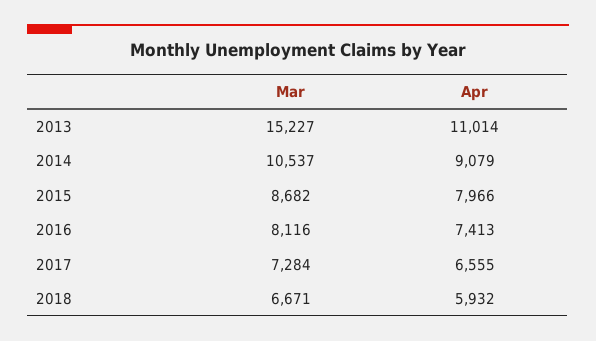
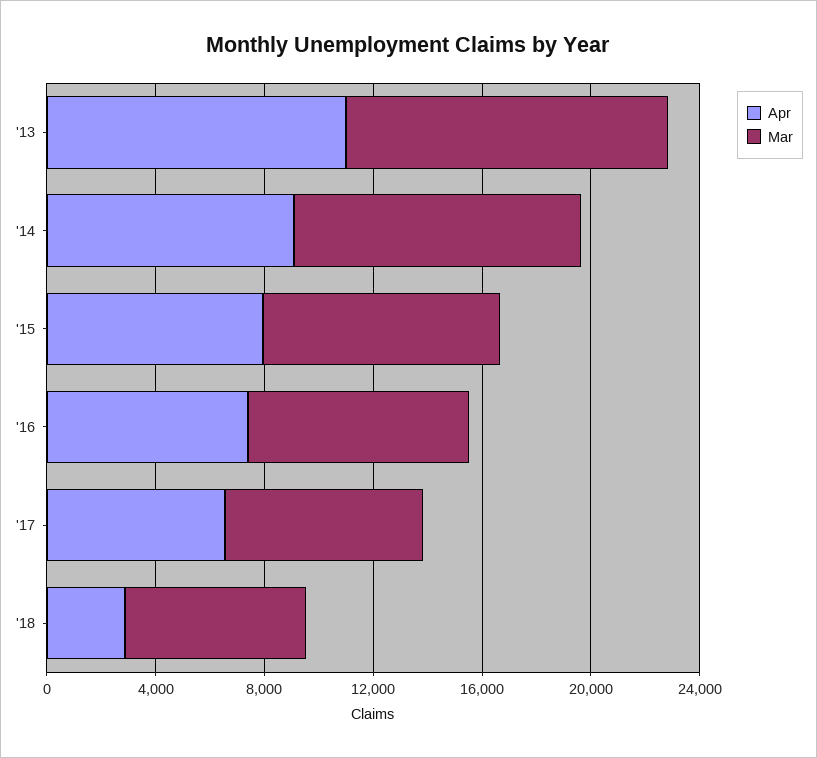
Mar, 2013: 15227 -> 12000
Apr, 2018: 5932 -> 3000

